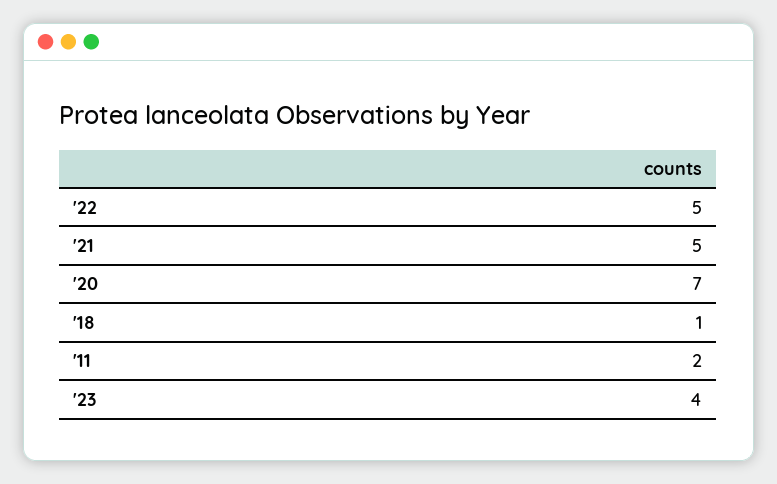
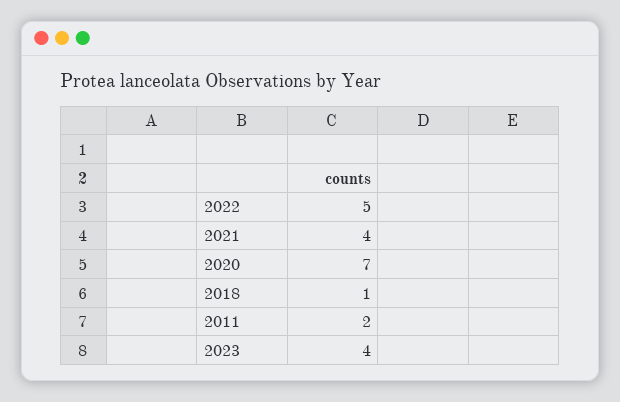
'21: 5 -> 4

